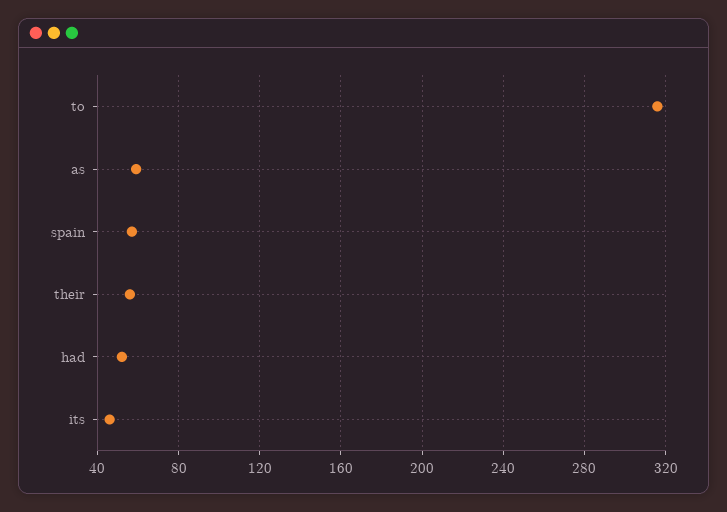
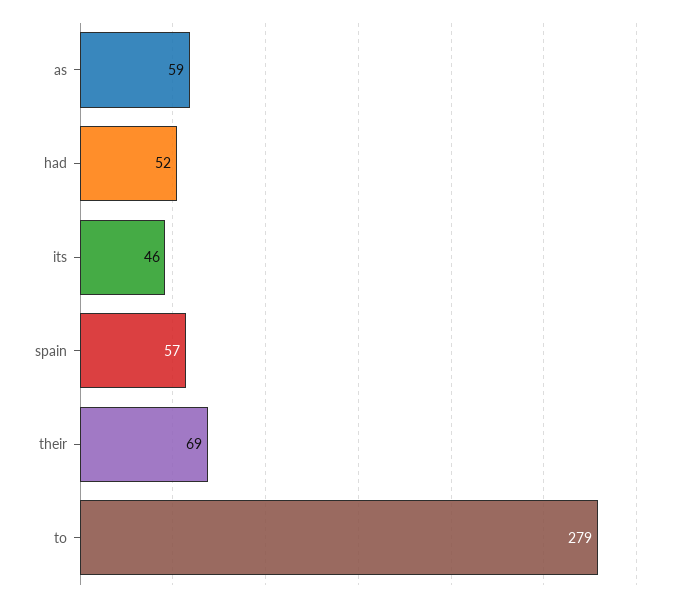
to: 315 -> 279
their: 55 -> 69

